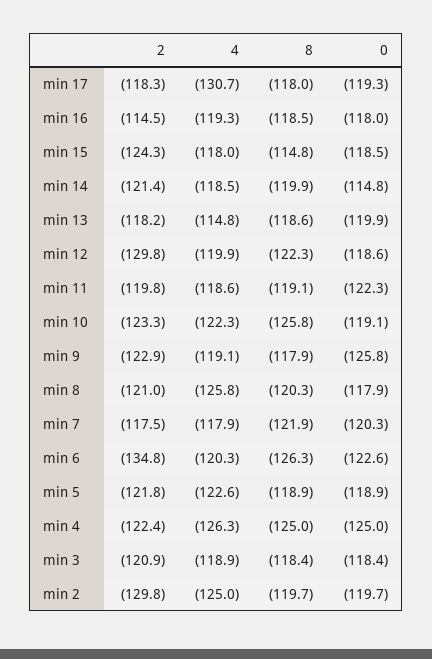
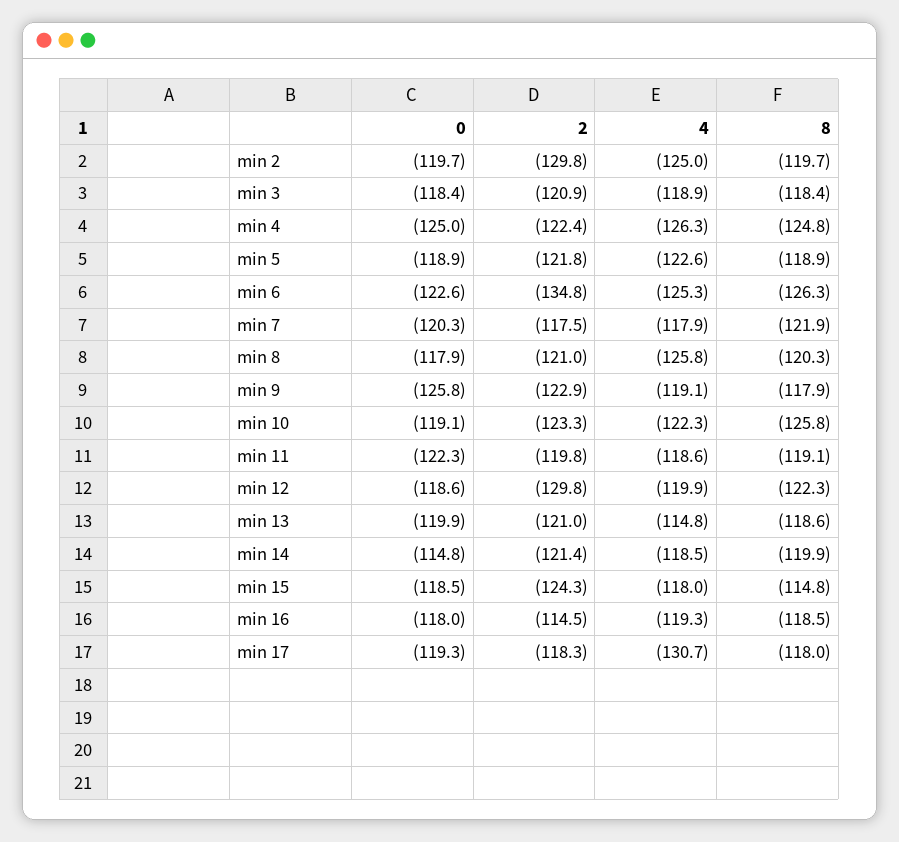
2, min 13: -118.2 -> -121
4, min 6: -120.3 -> -125.3
8, min 4: -125 -> -124.8

